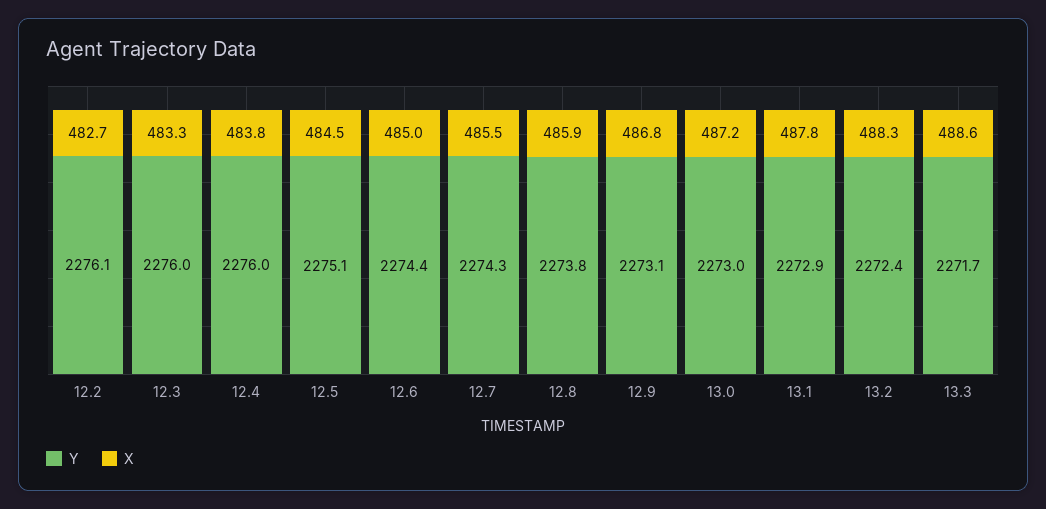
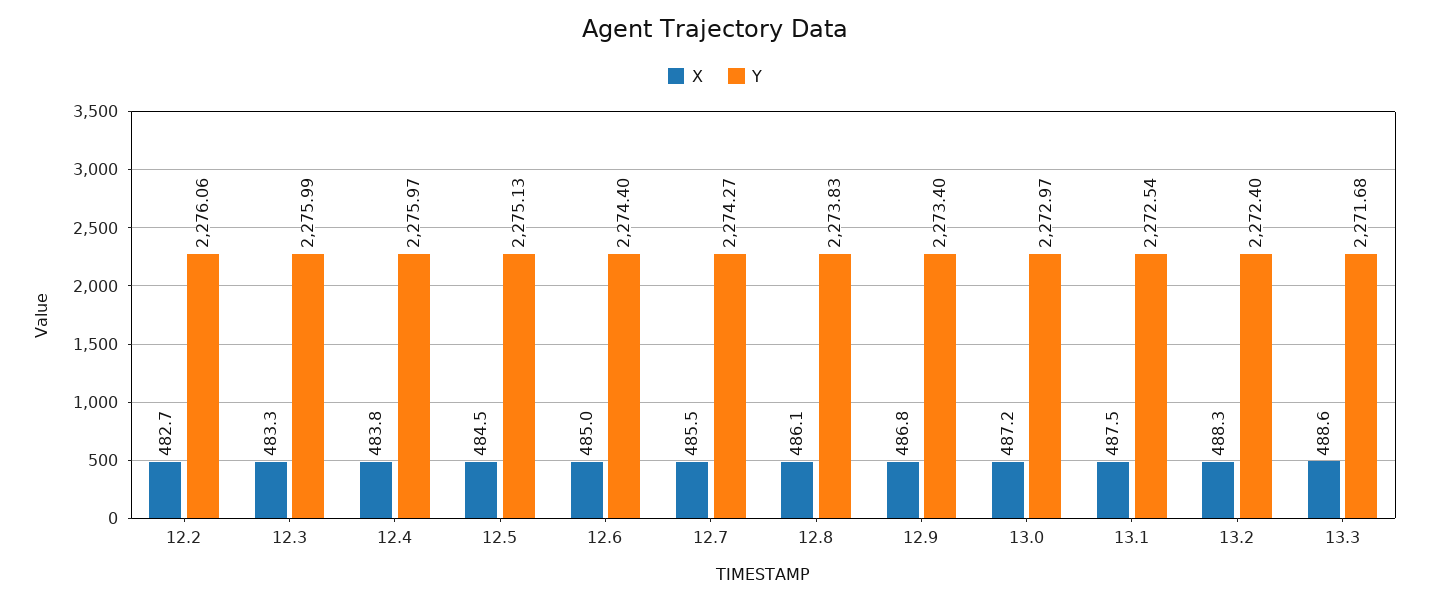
X, 12.8: 485.9 -> 486.1
Y, 12.9: 2273.1 -> 2273.4
Y, 13.1: 2272.9 -> 2272.54
X, 13.1: 487.8 -> 487.5

